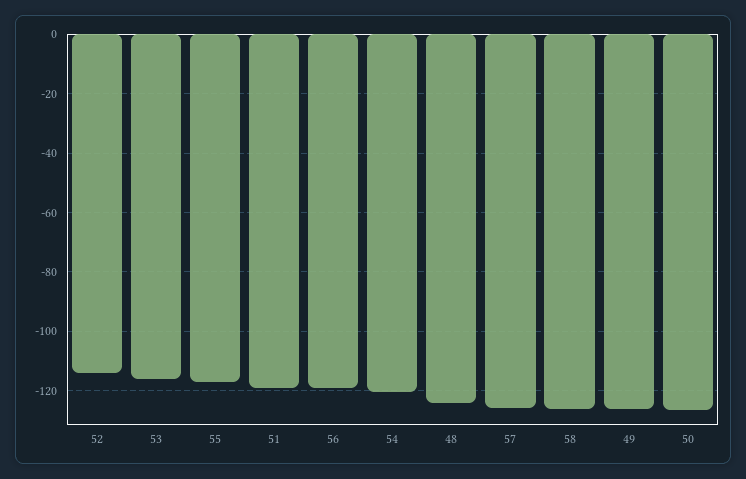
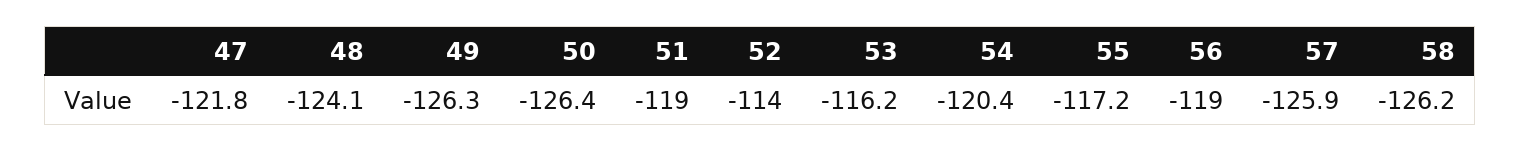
47: none -> -121.8

